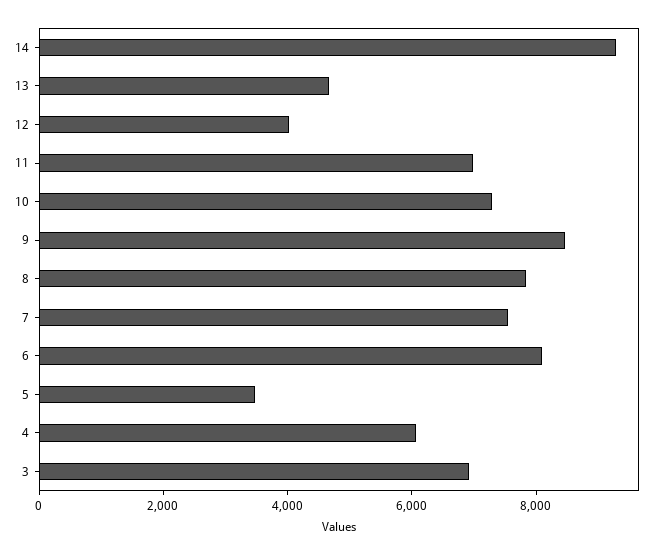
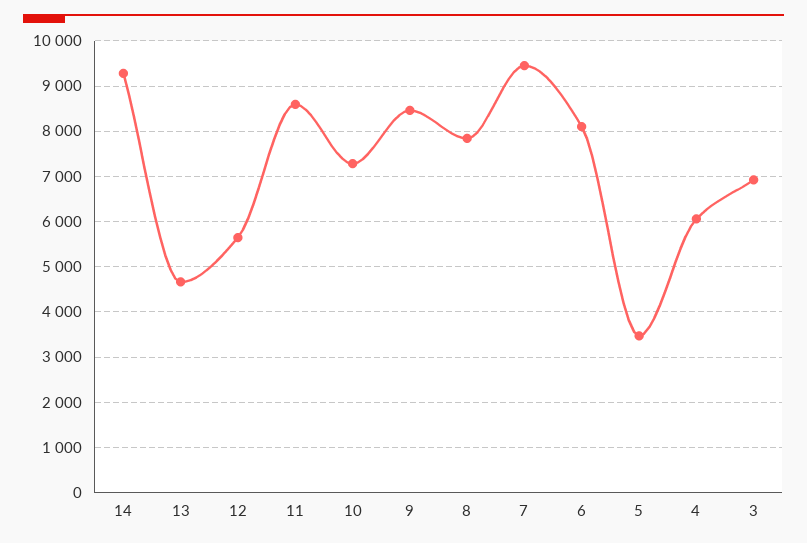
12: 4000 -> 5600
11: 7000 -> 8600
7: 7500 -> 9400

